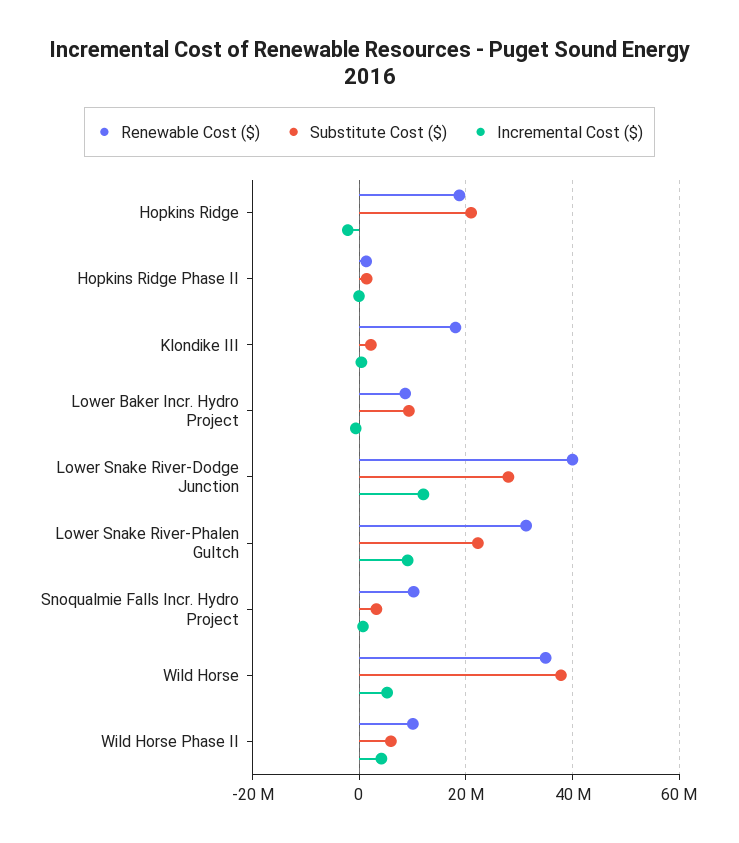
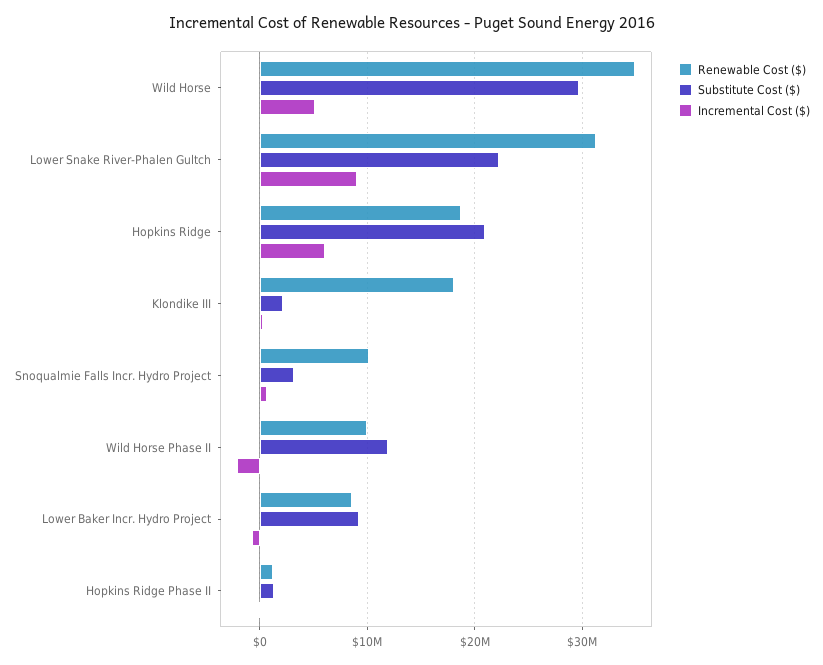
Incremental Cost ($), Hopkins Ridge: -2000000 -> 6000000
Renewable Cost ($), Lower Snake River-Dodge Junction: 40000000 -> none
Substitute Cost ($), Lower Snake River-Dodge Junction: 28000000 -> none
Incremental Cost ($), Lower Snake River-Dodge Junction: 12000000 -> none
Substitute Cost ($), Wild Horse: 38000000 -> 30000000
Substitute Cost ($), Wild Horse Phase II: 6000000 -> 12000000
Incremental Cost ($), Wild Horse Phase II: 4000000 -> -2000000

